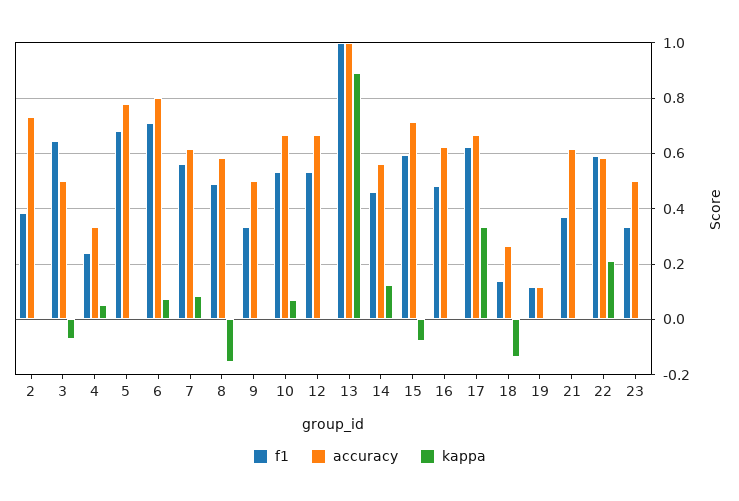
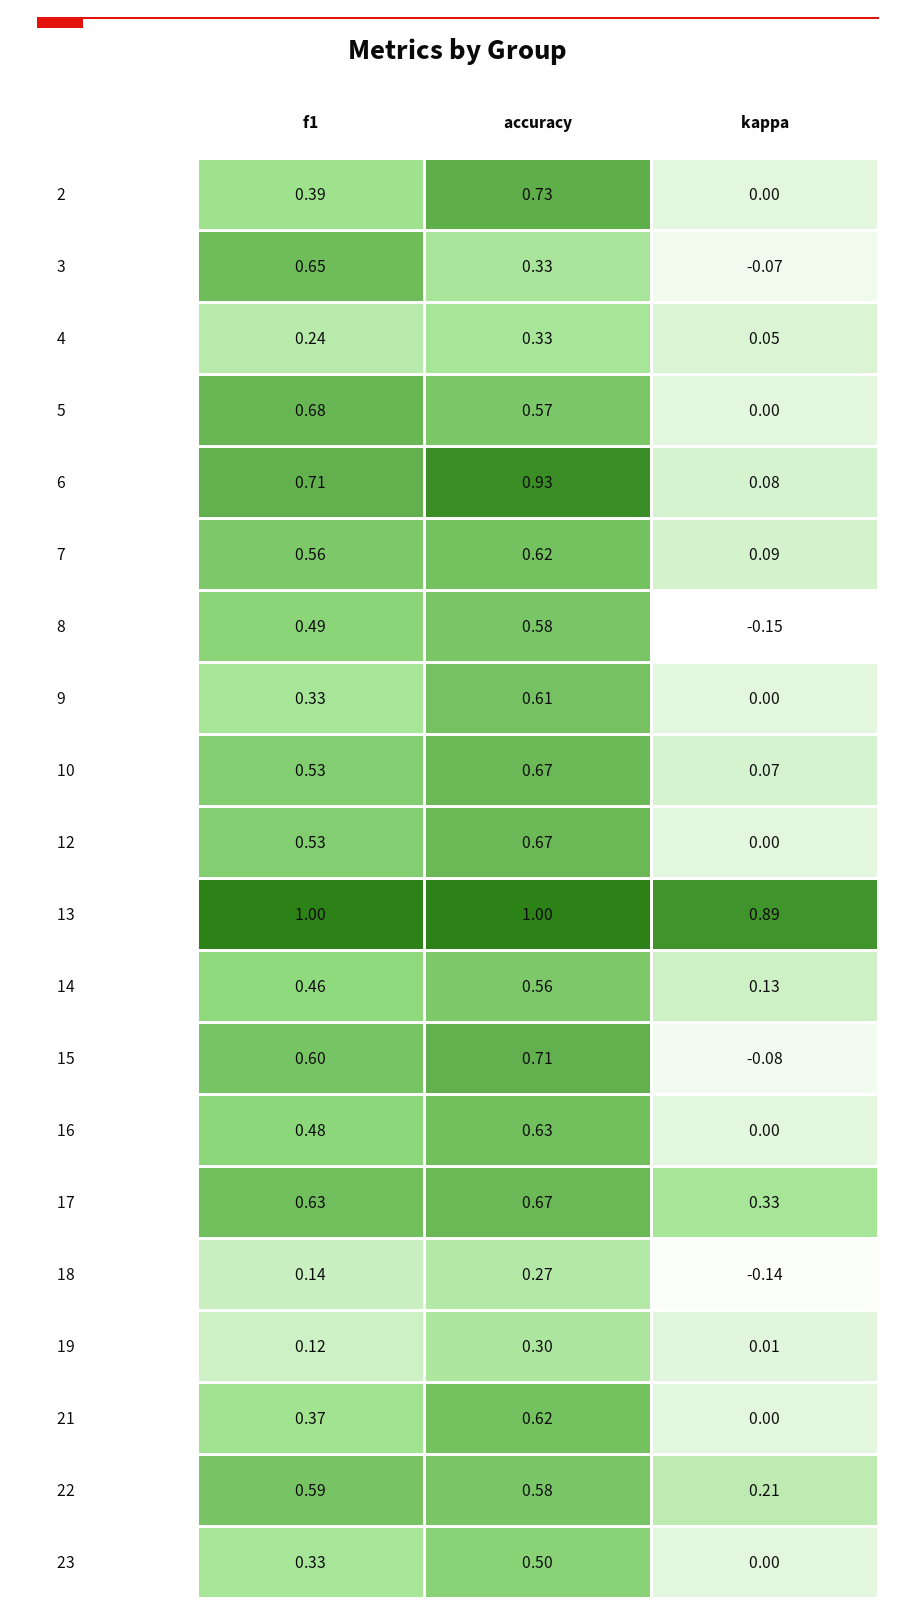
accuracy, 3: 0.5 -> 0.33
accuracy, 5: 0.775 -> 0.57
accuracy, 6: 0.8 -> 0.93
accuracy, 9: 0.5 -> 0.61
accuracy, 19: 0.125 -> 0.3

